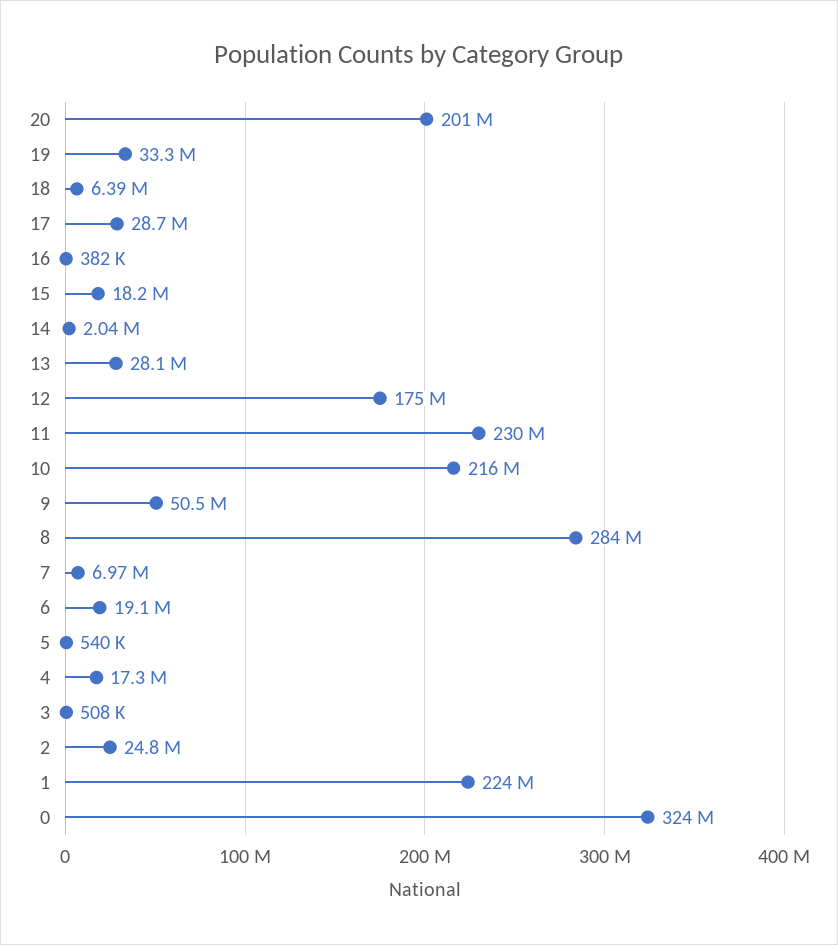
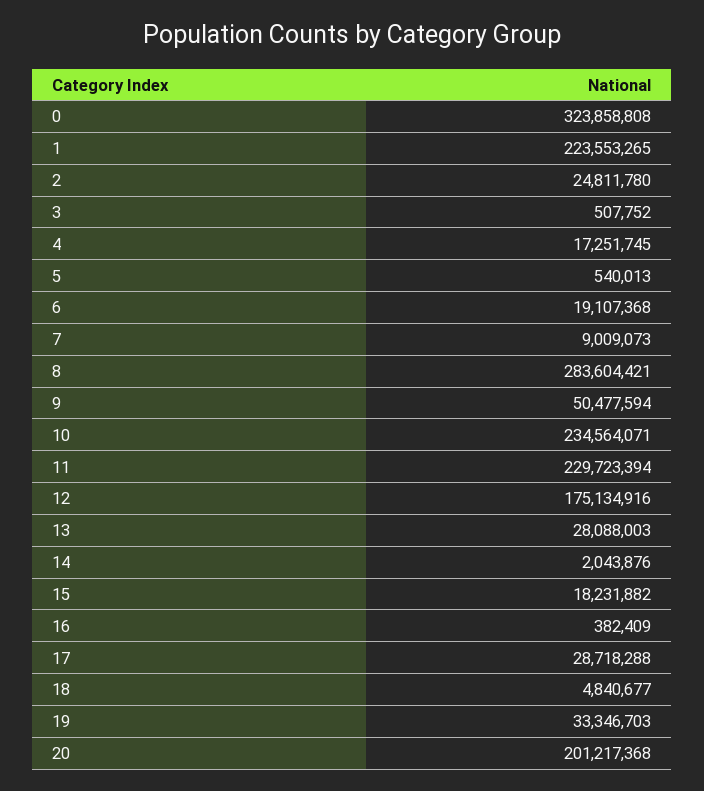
18: 6390000 -> 4840677
10: 216000000 -> 234564071
7: 6970000 -> 9009073

